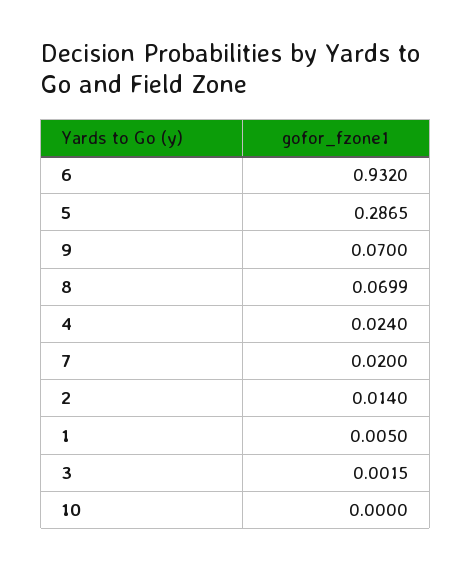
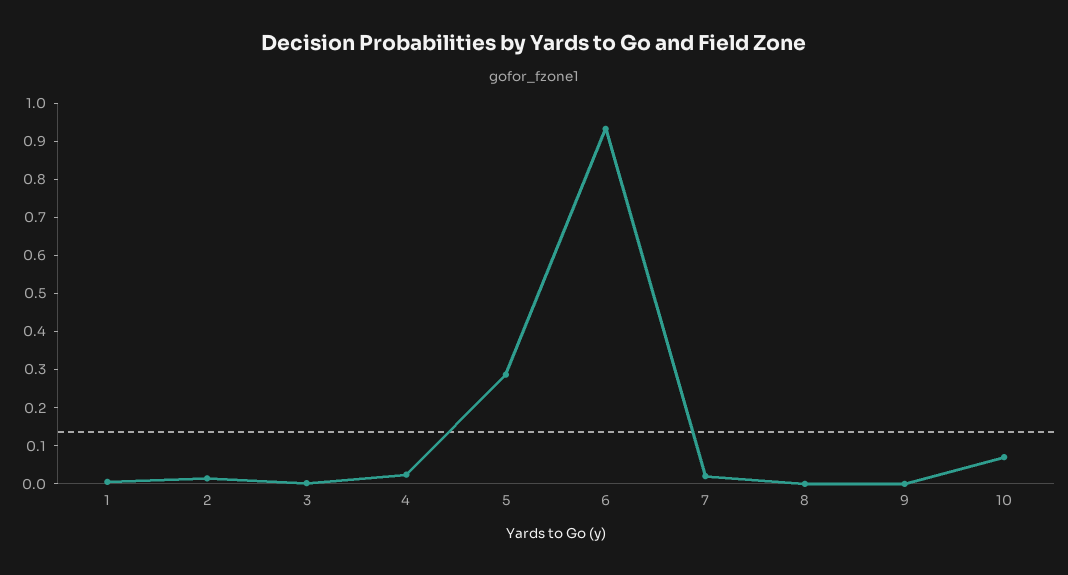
9: 0.07 -> 0
8: 0.0699 -> 0
10: 0 -> 0.075

